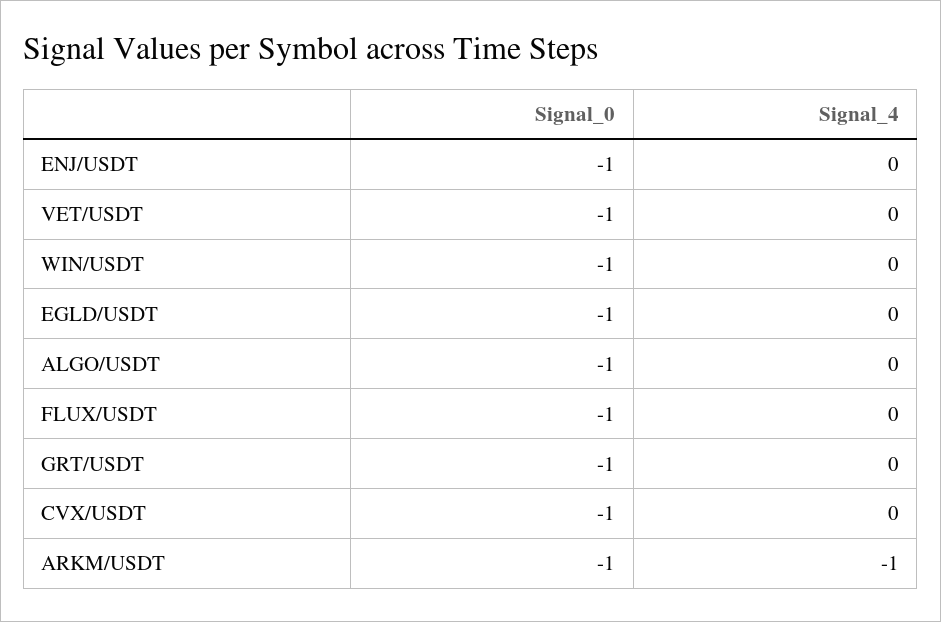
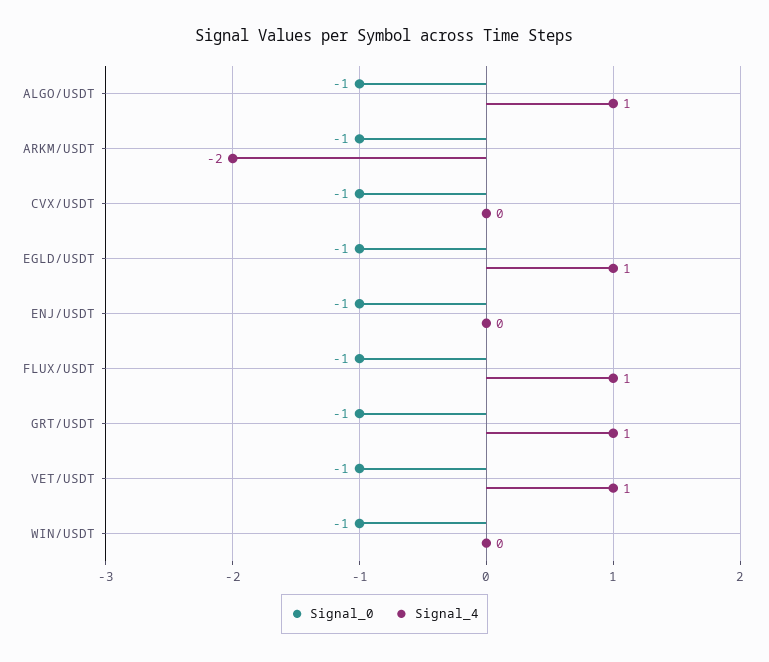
Signal_4, VET/USDT: 0 -> 1
Signal_4, EGLD/USDT: 0 -> 1
Signal_4, ALGO/USDT: 0 -> 1
Signal_4, FLUX/USDT: 0 -> 1
Signal_4, GRT/USDT: 0 -> 1
Signal_4, ARKM/USDT: -1 -> -2

